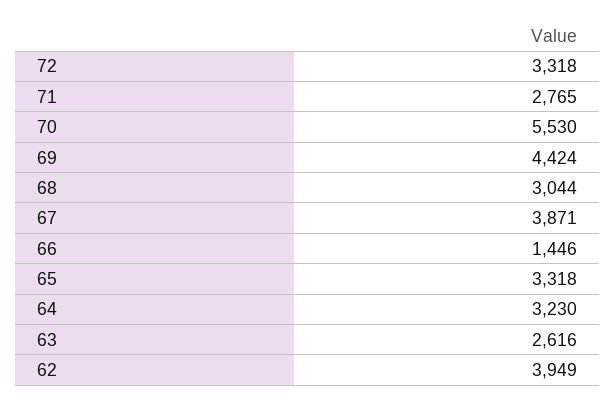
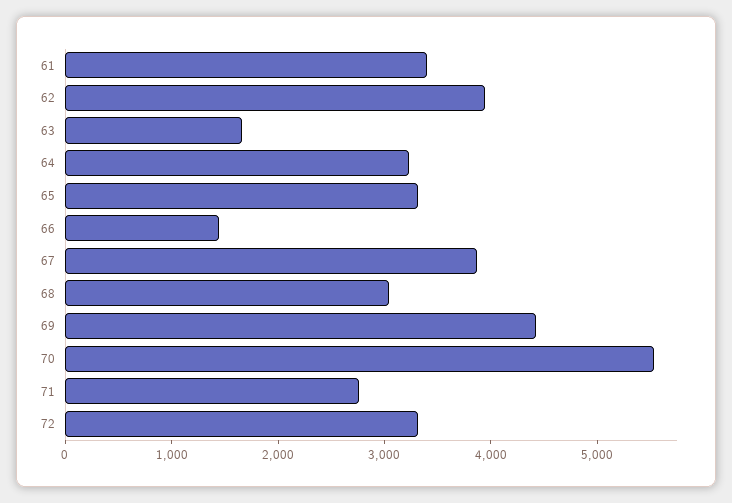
63: 2616 -> 1600
61: none -> 3400

